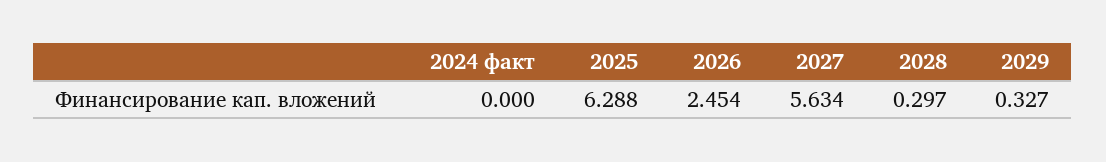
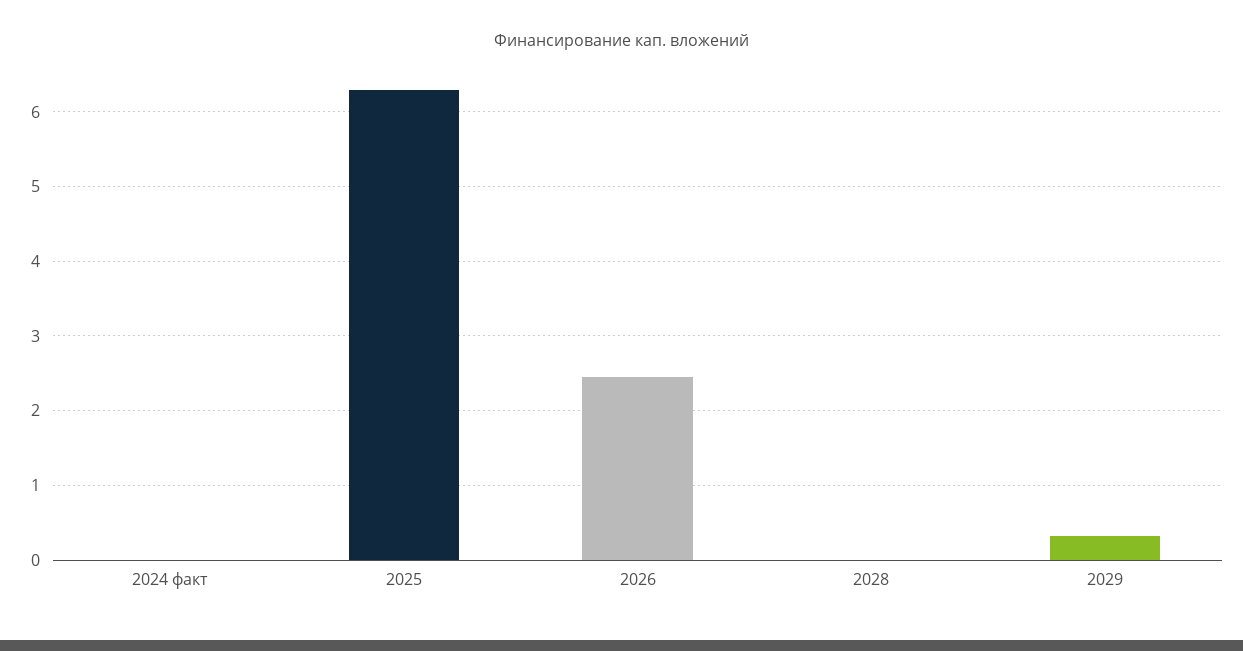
2027: 5.634 -> none
2028: 0.297 -> 0

